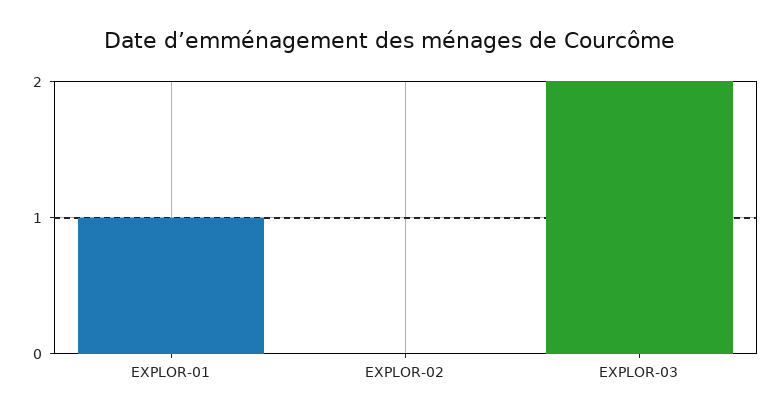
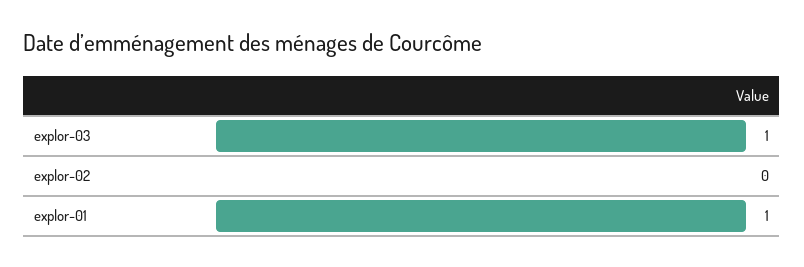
EXPLOR-03: 2 -> 1

